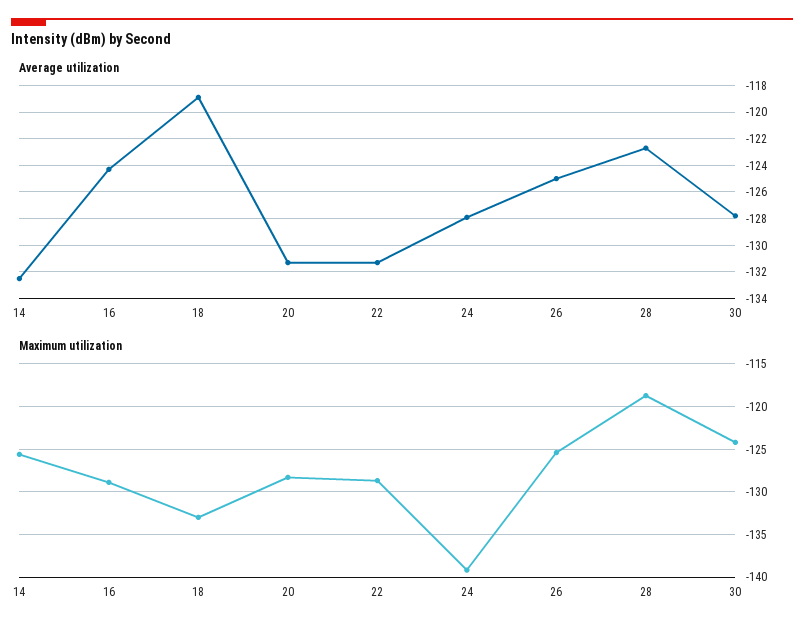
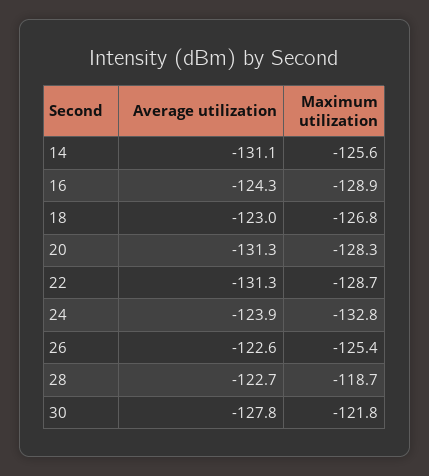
Average utilization, 14: -132.5 -> -131.1
Average utilization, 18: -119 -> -123
Average utilization, 24: -128 -> -123.9
Average utilization, 26: -125 -> -122.6
Maximum utilization, 18: -133 -> -126.8
Maximum utilization, 24: -139 -> -132.8
Maximum utilization, 30: -124 -> -121.8

